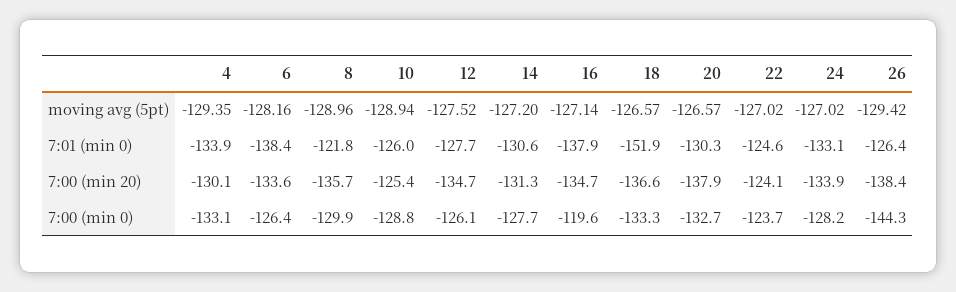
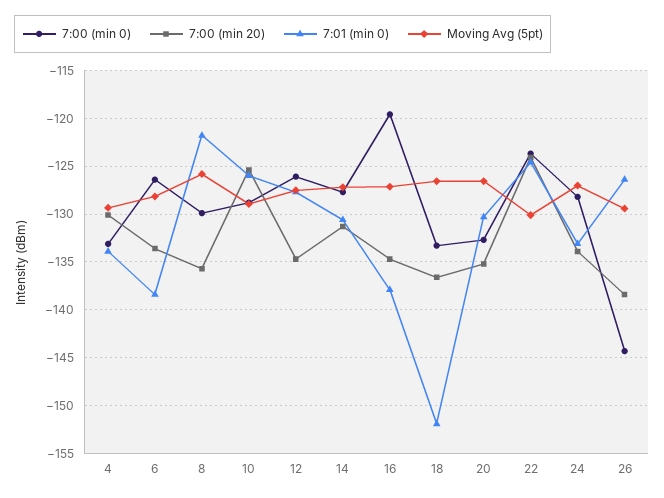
moving avg (5pt), 8: -128.96 -> -126
moving avg (5pt), 22: -127.02 -> -130
7:00 (min 20), 20: -137.9 -> -135

